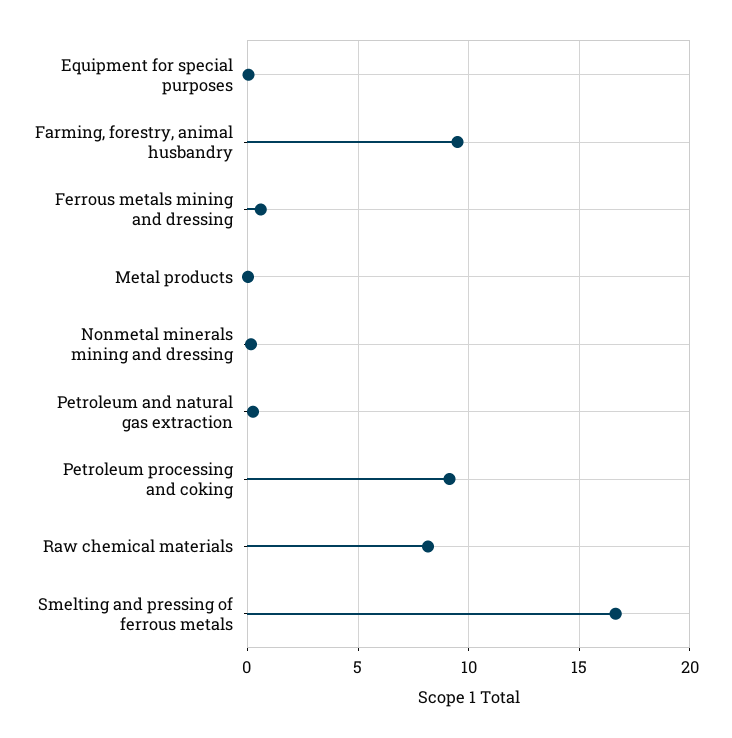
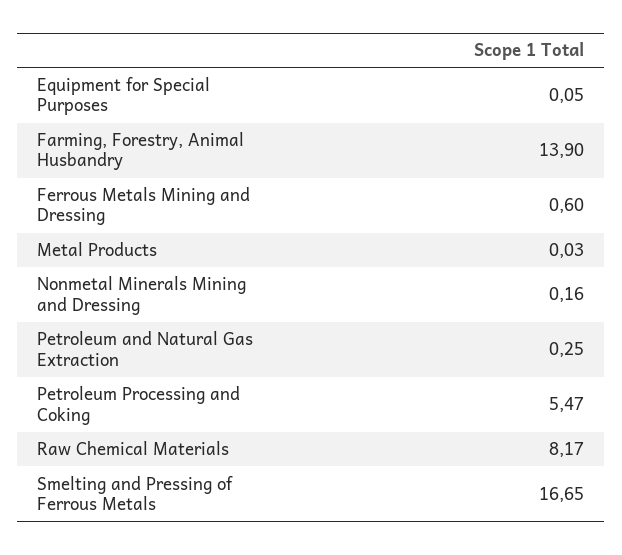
Farming, forestry, animal husbandry: 9.5 -> 13.9
Petroleum processing and coking: 9 -> 5.47

